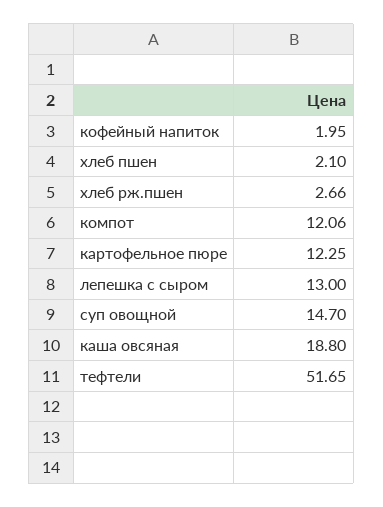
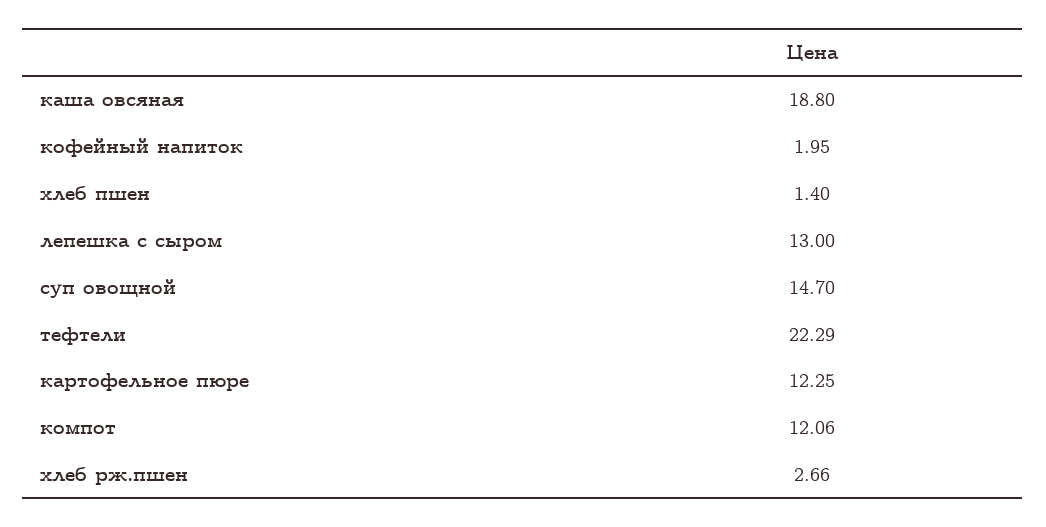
хлеб пшен: 2.1 -> 1.4
тефтели: 51.65 -> 22.29

